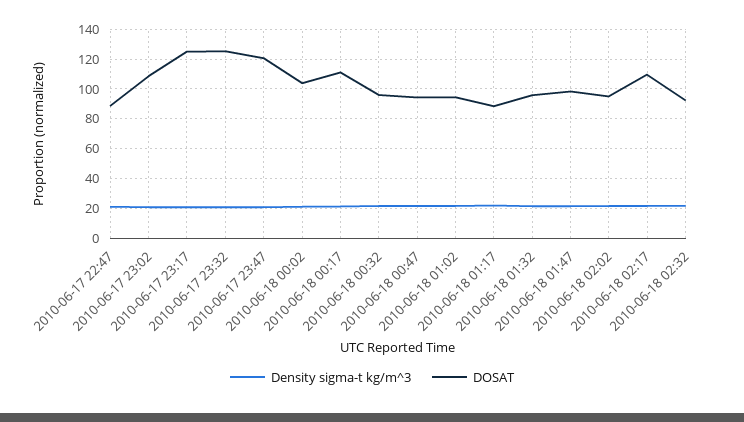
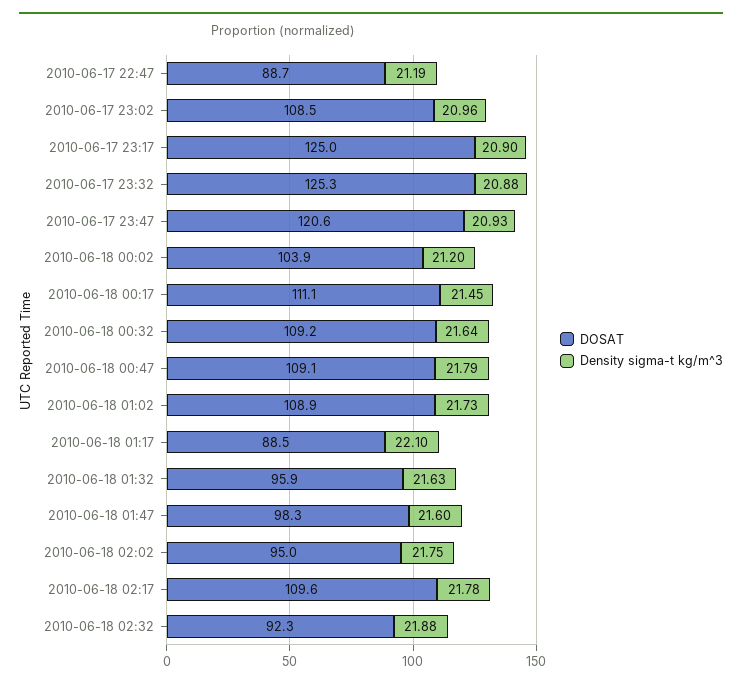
DOSAT, 2010-06-18 00:32: 95 -> 109.2
DOSAT, 2010-06-18 00:47: 95 -> 109.1
DOSAT, 2010-06-18 01:02: 95 -> 108.9

